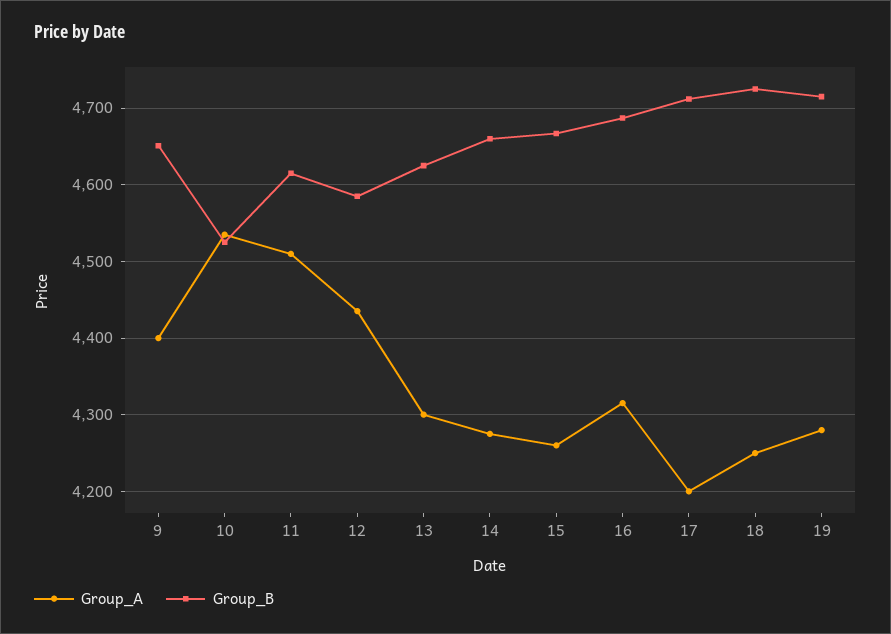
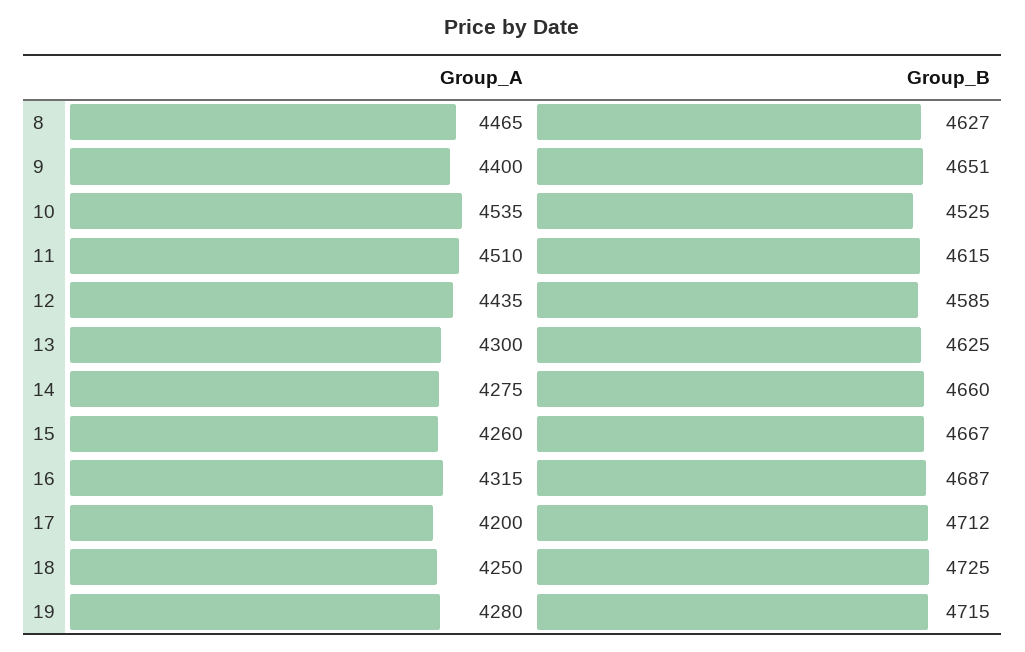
Group_A, 8: none -> 4465
Group_B, 8: none -> 4627

